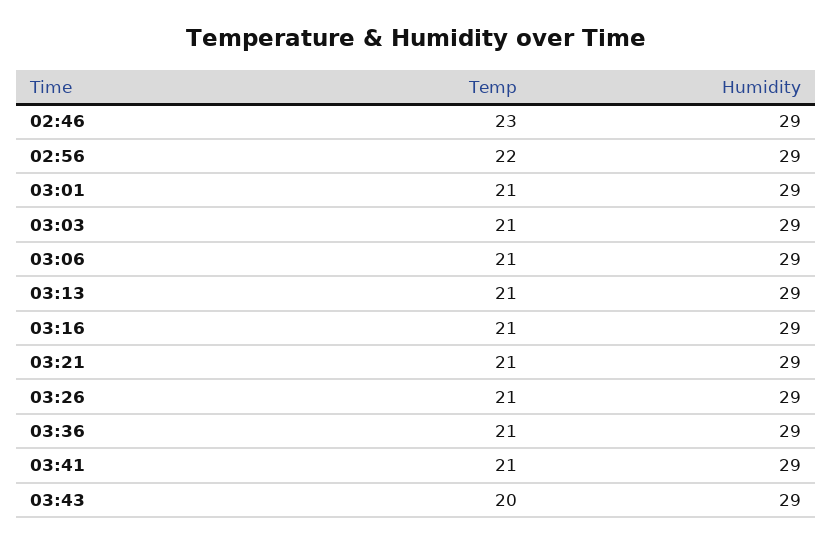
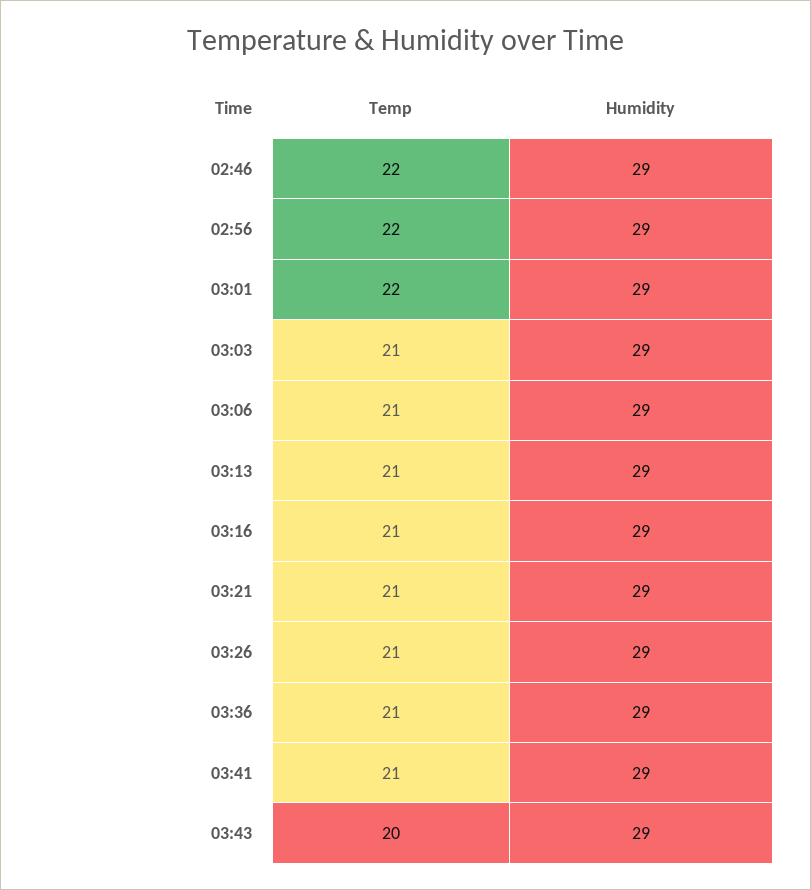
Temp, 02:46: 23 -> 22
Temp, 03:01: 21 -> 22

